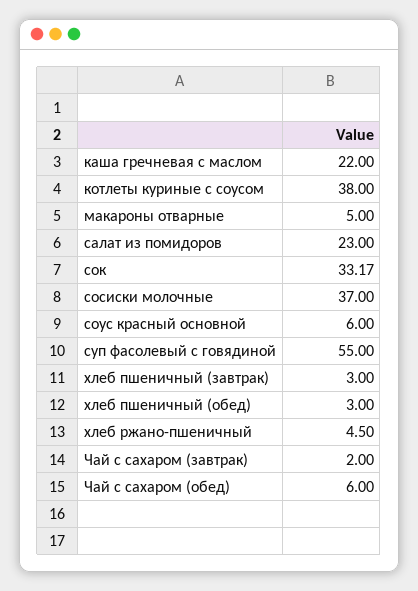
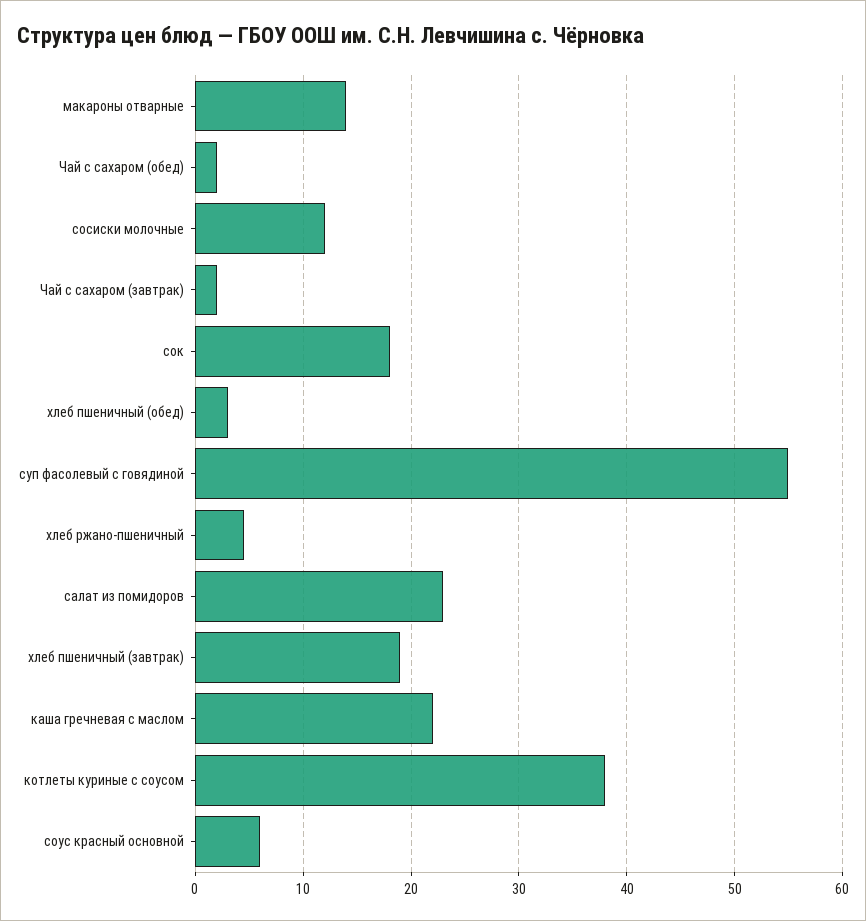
макароны отварные: 5 -> 14
сок: 33.17 -> 18
сосиски молочные: 37 -> 12
хлеб пшеничный (завтрак): 3 -> 19
Чай с сахаром (обед): 6 -> 2

